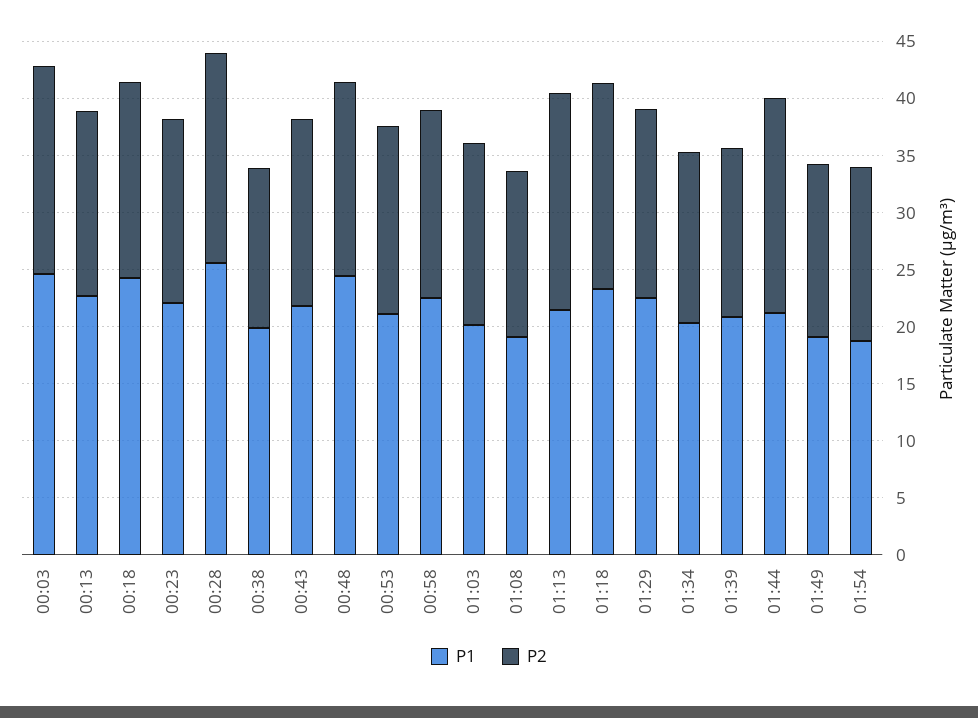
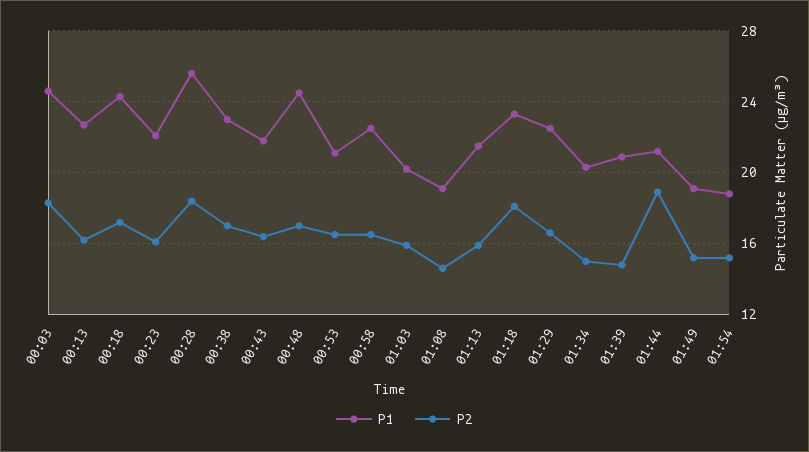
P1, 00:38: 20 -> 23
P2, 00:38: 14 -> 17
P2, 01:13: 19 -> 16

